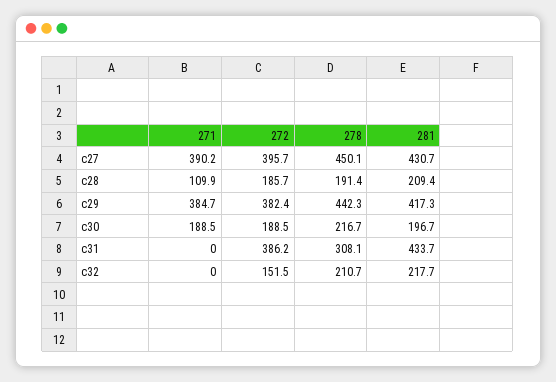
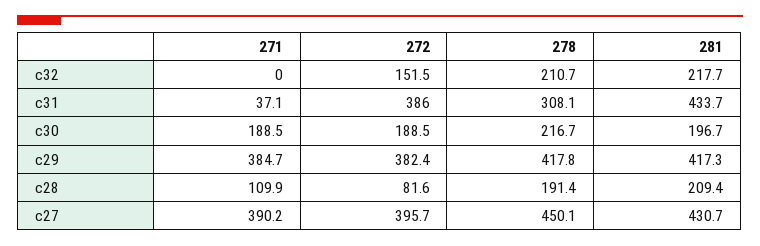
272, c28: 185.7 -> 81.6
278, c29: 442.3 -> 417.8
271, c31: 0 -> 37.1
272, c31: 386.2 -> 386

